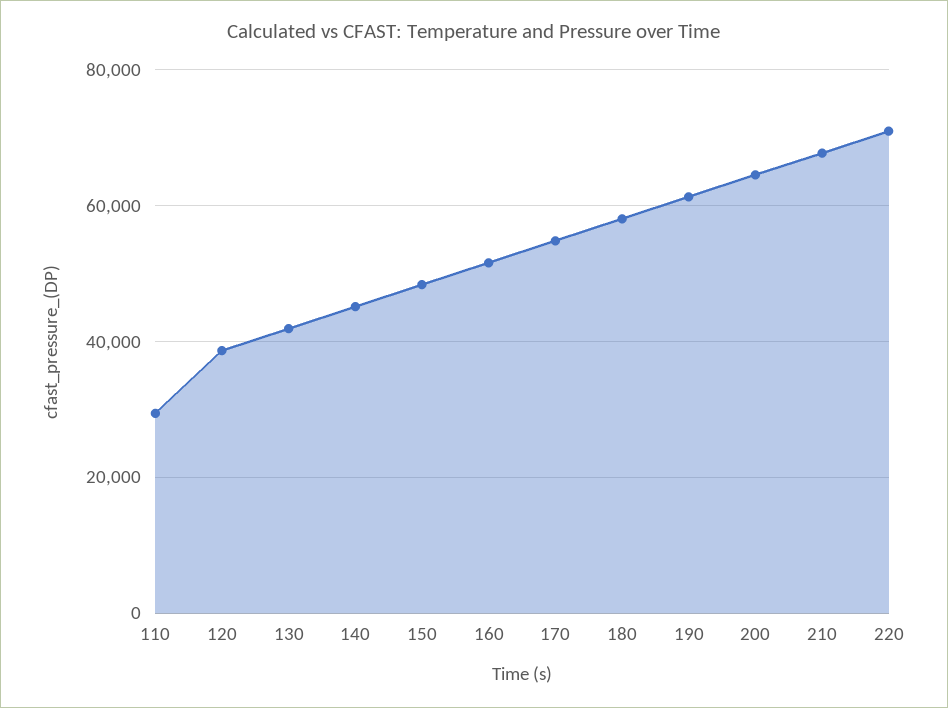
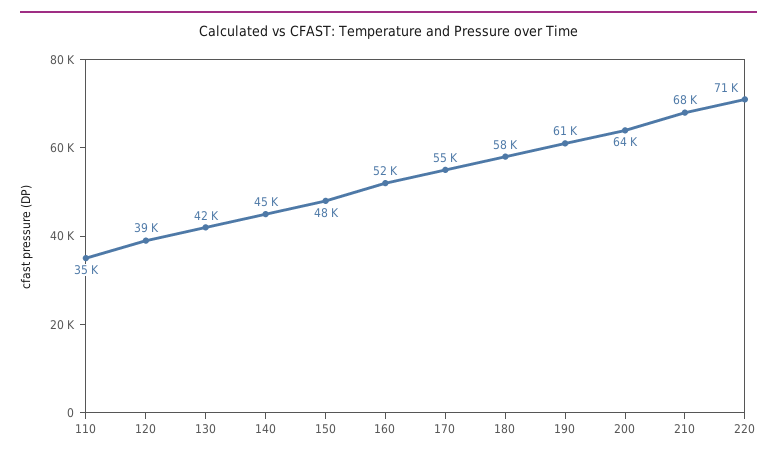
110: 30000 -> 35000

